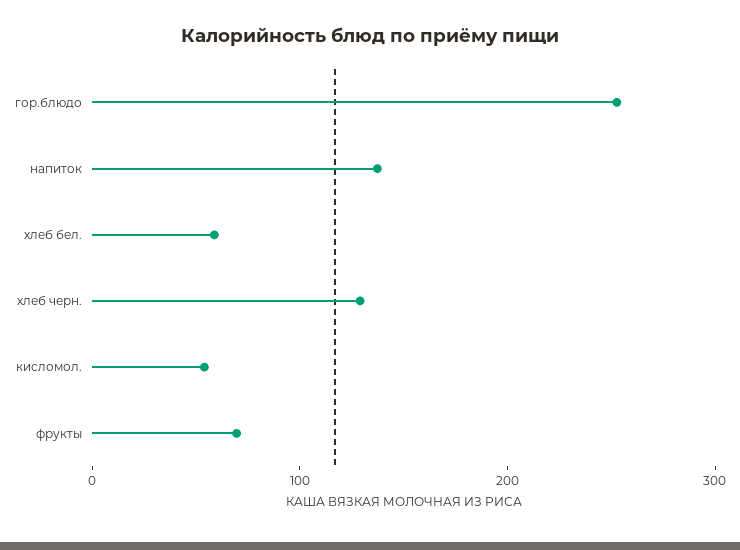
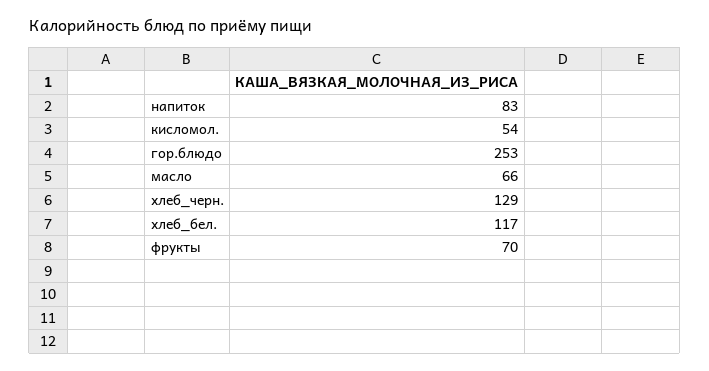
напиток: 140 -> 83
хлеб бел.: 60 -> 117
масло: none -> 66

